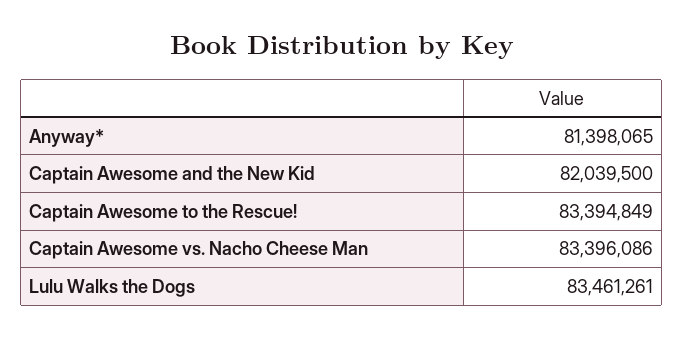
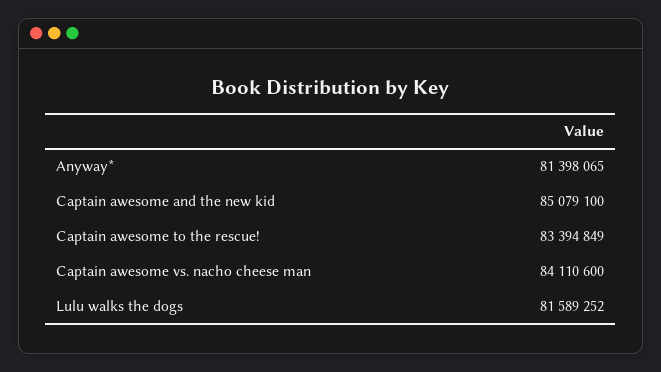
Captain Awesome and the New Kid: 82039500 -> 85079100
Captain Awesome vs. Nacho Cheese Man: 83396086 -> 84110600
Lulu Walks the Dogs: 83461261 -> 81589252

